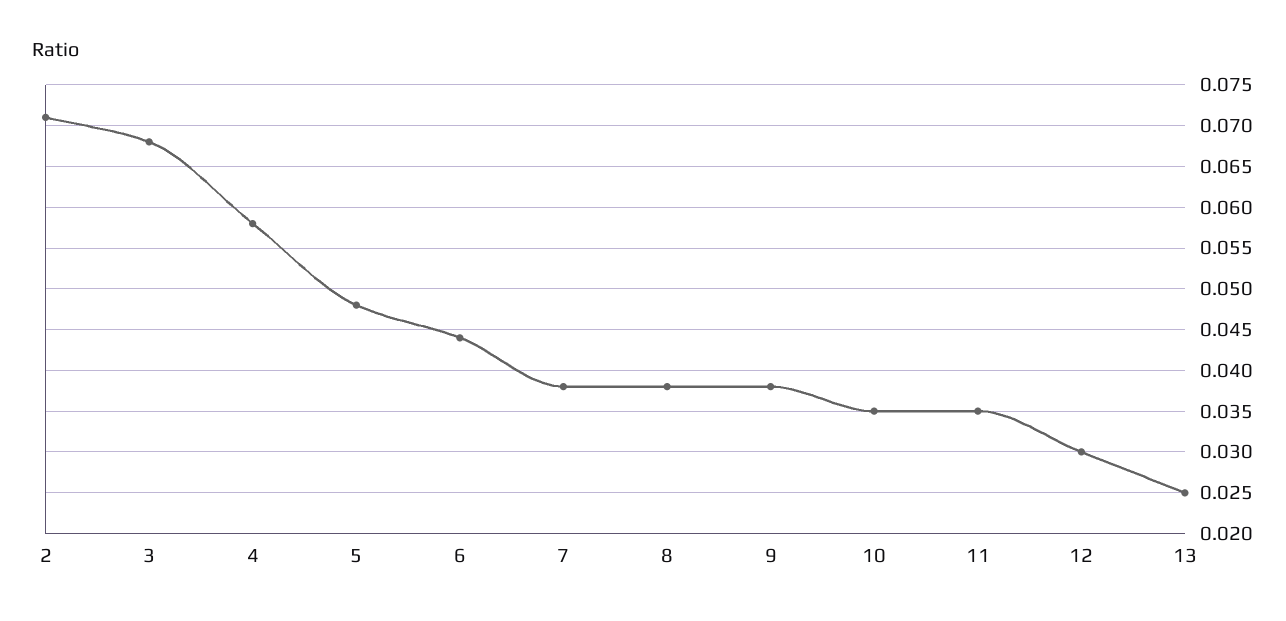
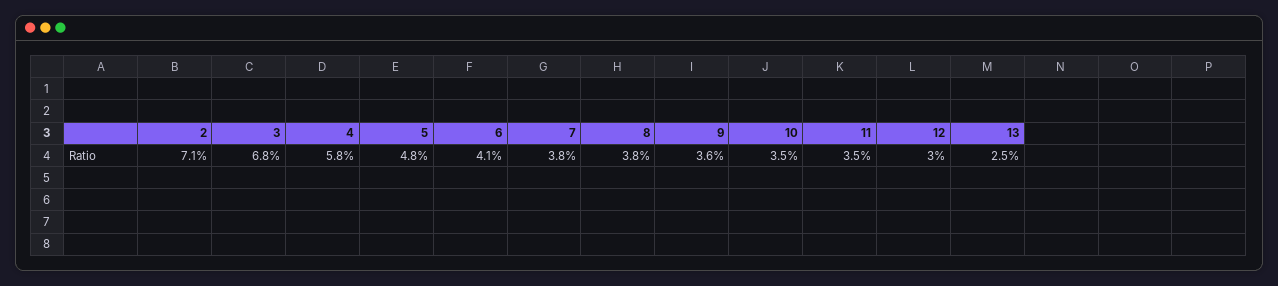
6: 0.044 -> 0.041
9: 0.038 -> 0.036

